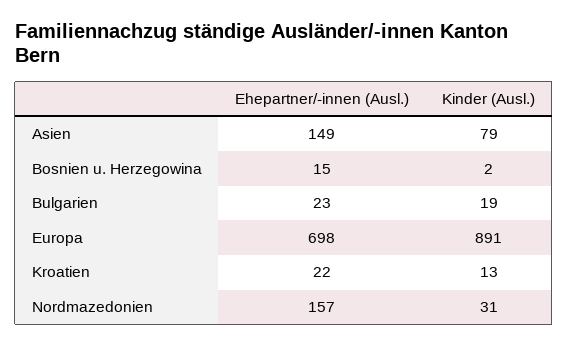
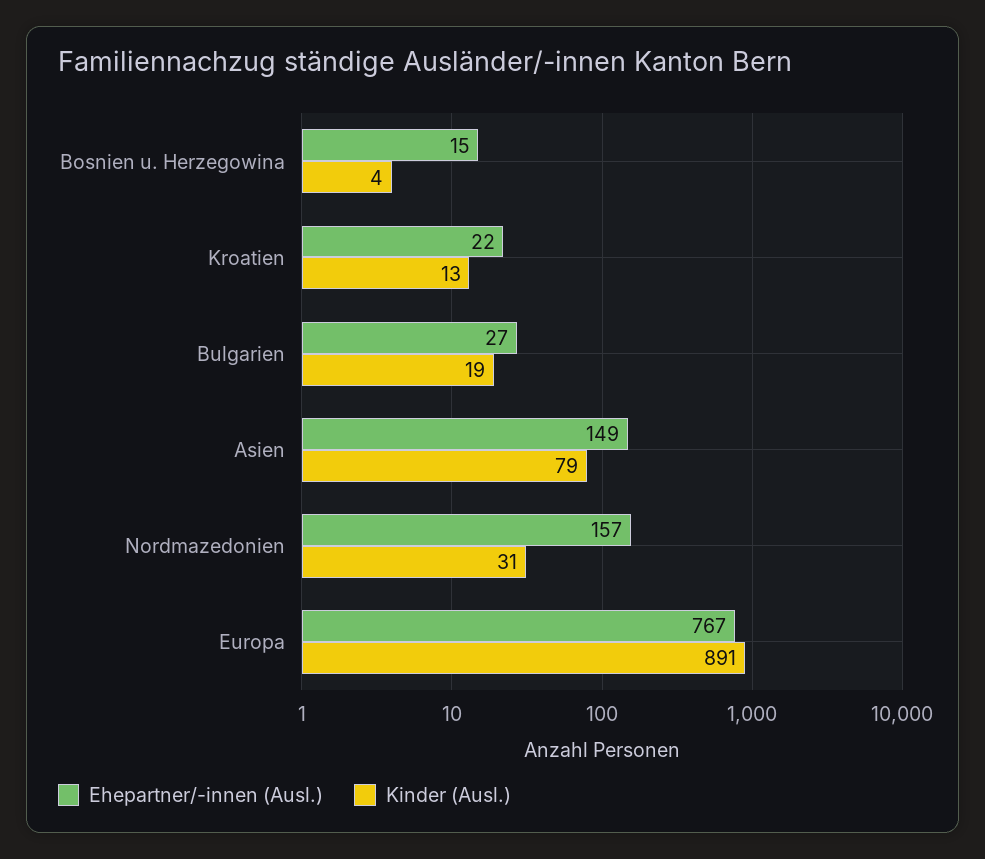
Kinder (Ausl.), Bosnien u. Herzegowina: 2 -> 4
Ehepartner/-innen (Ausl.), Bulgarien: 23 -> 27
Ehepartner/-innen (Ausl.), Europa: 698 -> 767

